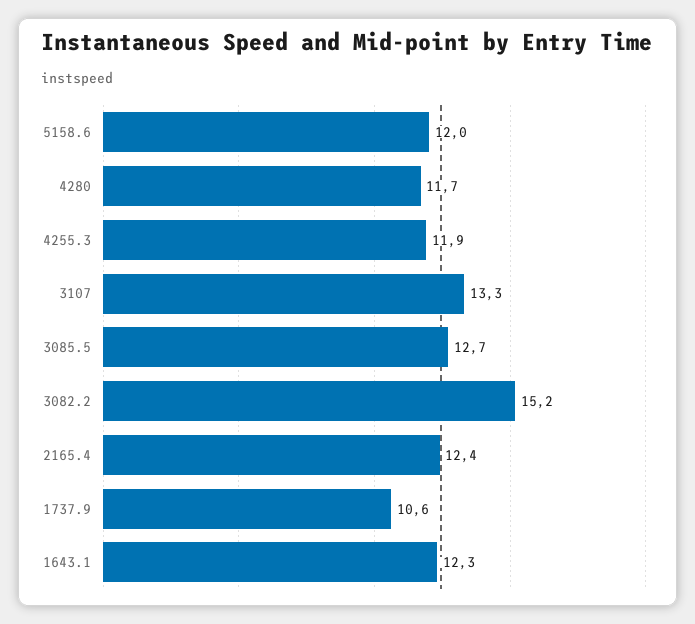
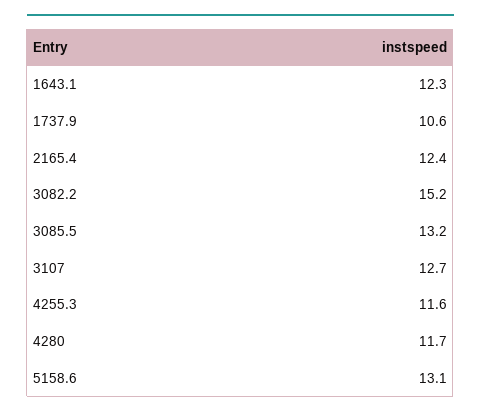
5158.6: 12 -> 13.1
4255.3: 11.9 -> 11.6
3107: 13.3 -> 12.7
3085.5: 12.7 -> 13.2

